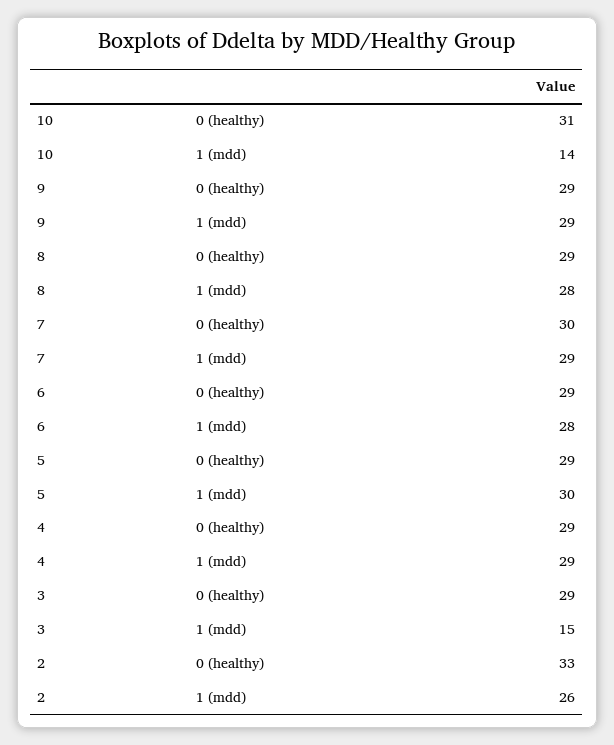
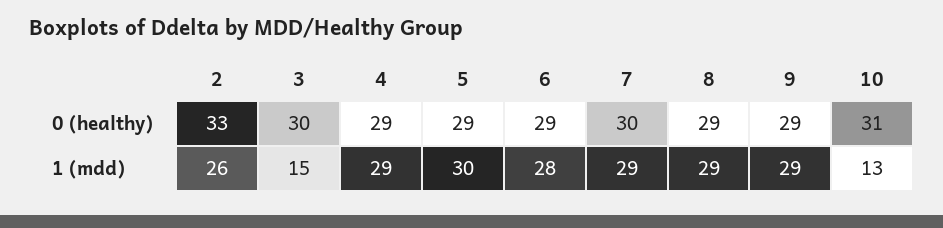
10, 1 (mdd): 14 -> 13
8, 1 (mdd): 28 -> 29
3, 0 (healthy): 29 -> 30

